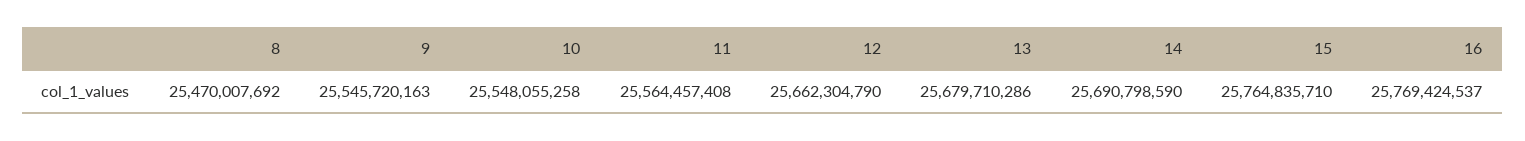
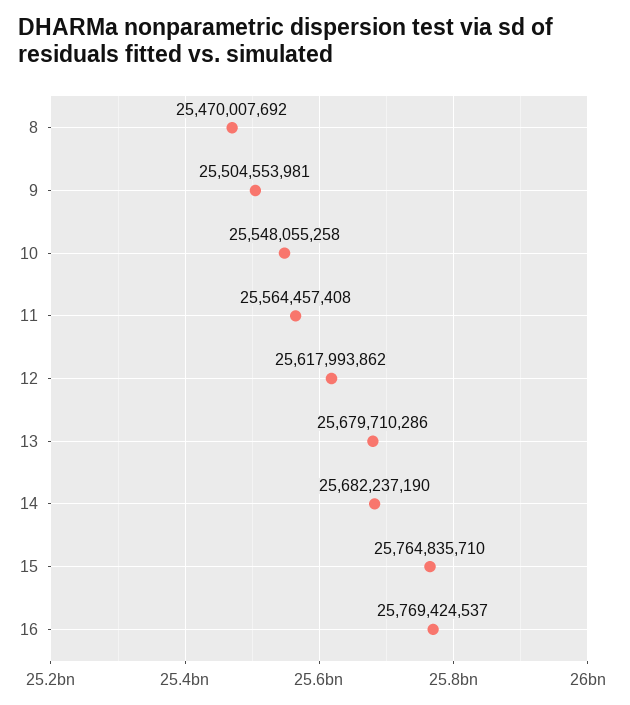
9: 25545720163 -> 25504553981
12: 25662304790 -> 25617993862
14: 25690798590 -> 25682237190

